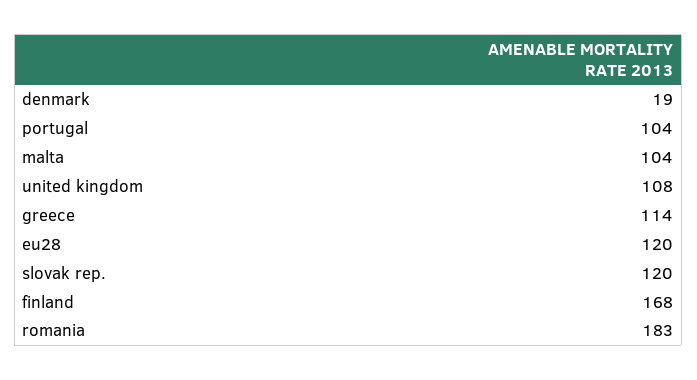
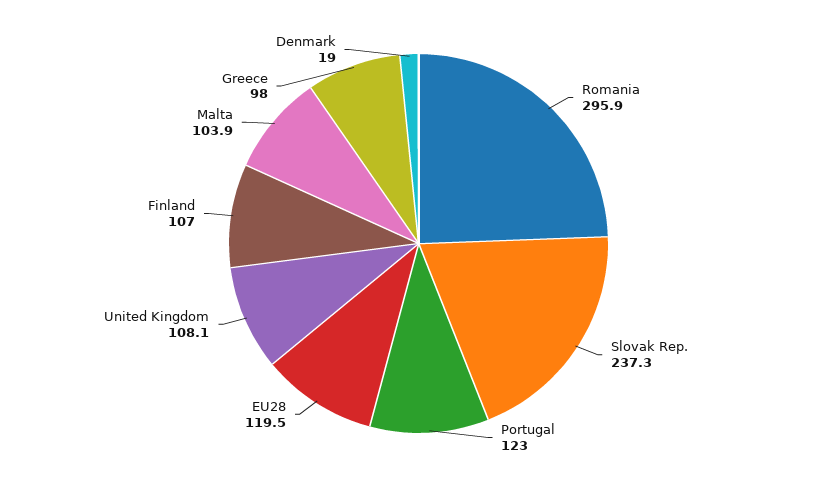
portugal: 104 -> 123
greece: 114 -> 98
slovak rep.: 120 -> 237.3
finland: 168 -> 107
romania: 183 -> 295.9

